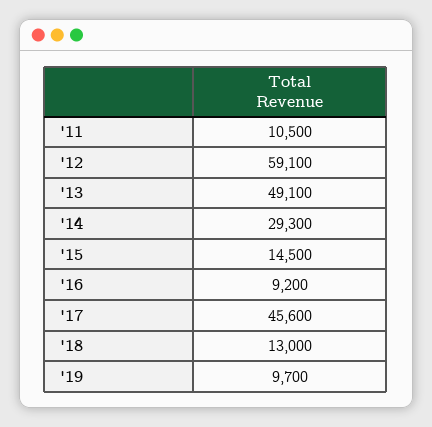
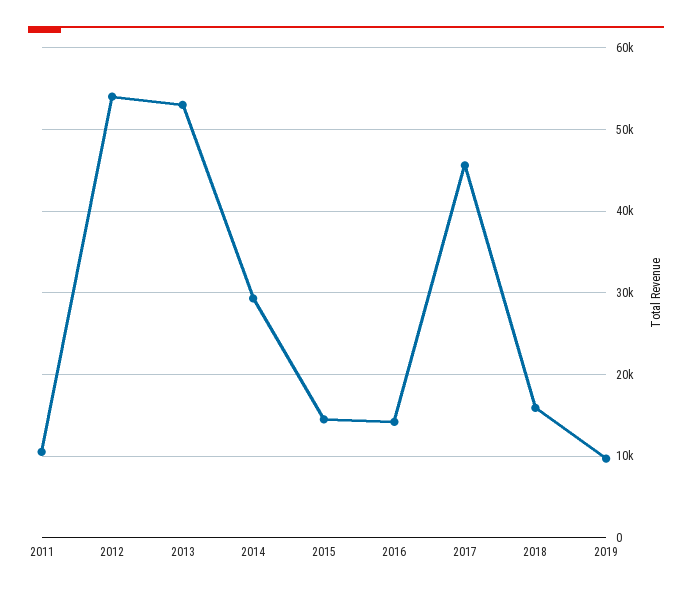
'12: 59100 -> 54000
'13: 49100 -> 53000
'16: 9200 -> 14000
'18: 13000 -> 16000

